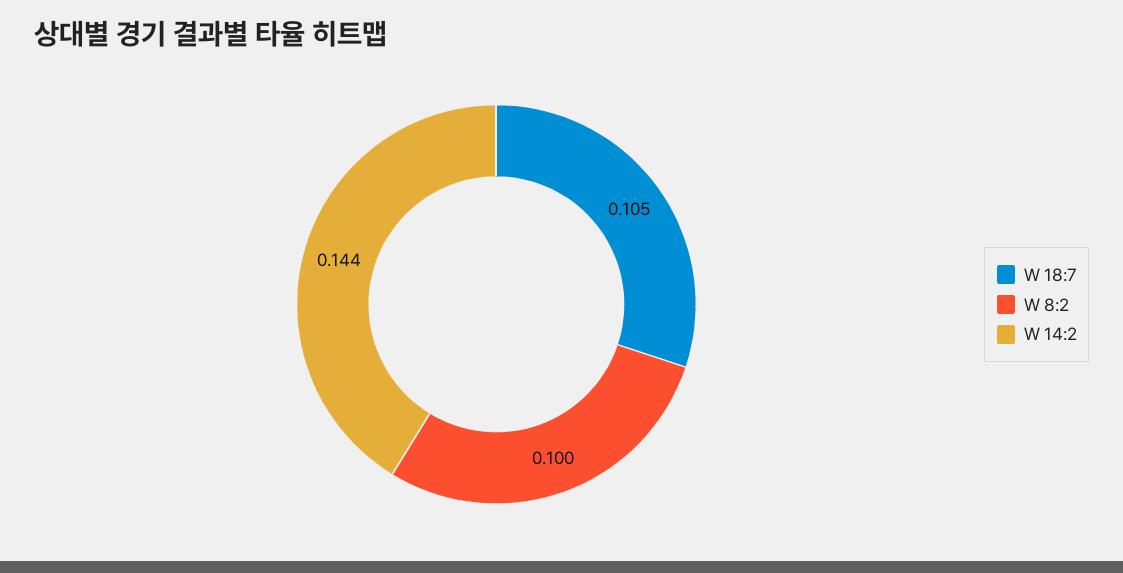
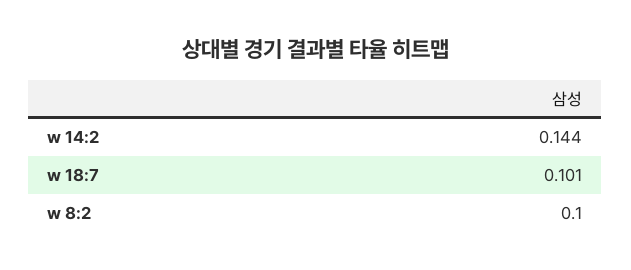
W 18:7: 0.105 -> 0.101

